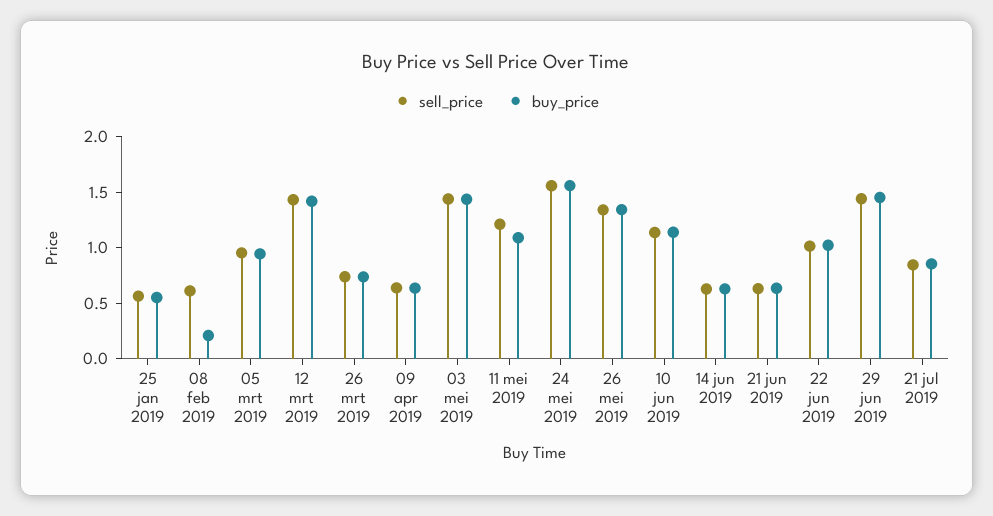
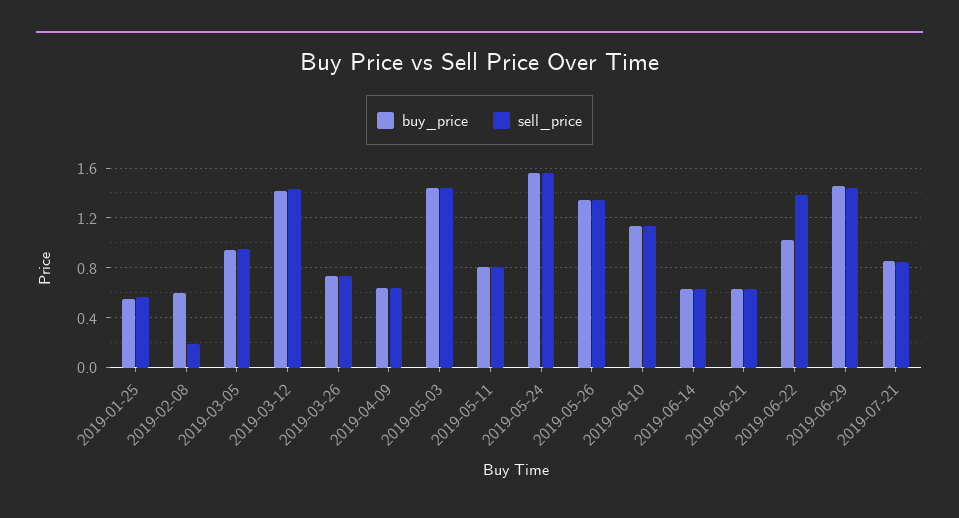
sell_price, 08 feb 2019: 0.6 -> 0.2
buy_price, 08 feb 2019: 0.2 -> 0.6
sell_price, 11 mei 2019: 1.2 -> 0.8
buy_price, 11 mei 2019: 1.1 -> 0.8
sell_price, 22 jun 2019: 1 -> 1.4

